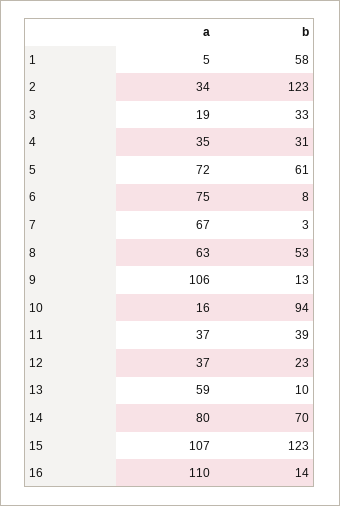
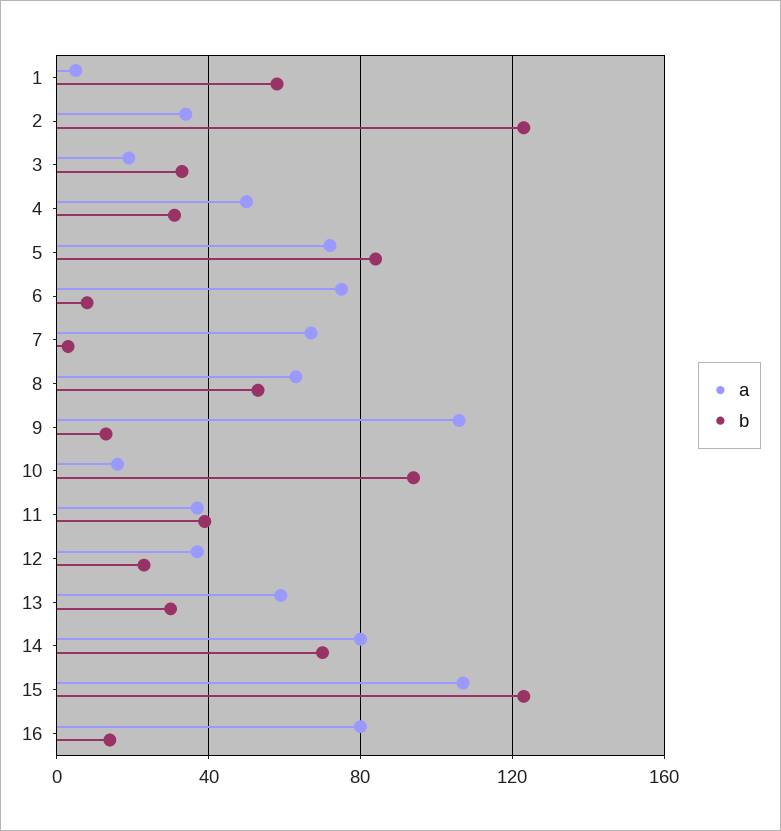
a, 4: 35 -> 50
b, 5: 61 -> 85
b, 13: 10 -> 30
a, 16: 110 -> 80

